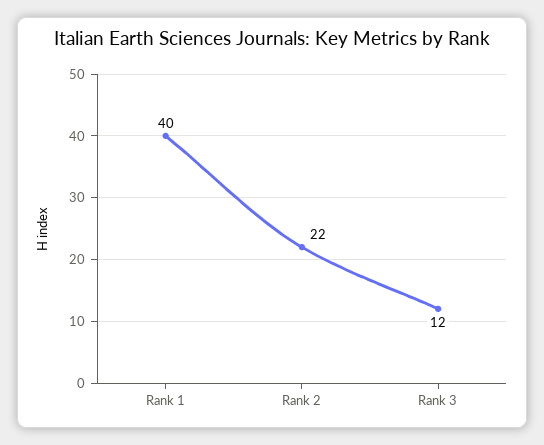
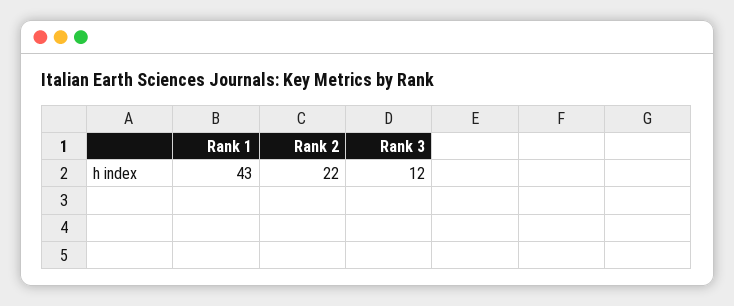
Rank 1: 40 -> 43

